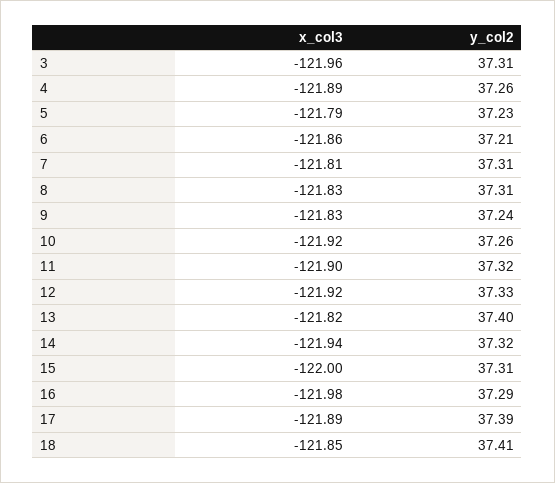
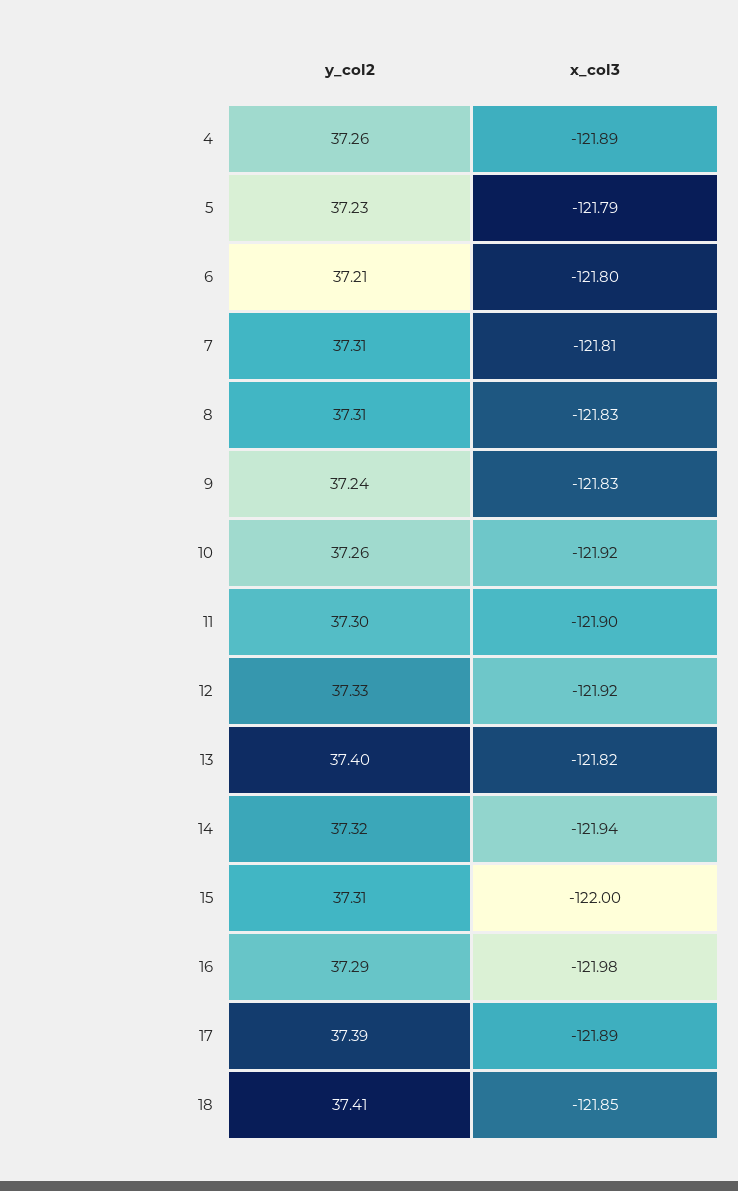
x_col3, 3: -121.96 -> none
y_col2, 3: 37.31 -> none
x_col3, 6: -121.86 -> -121.8
y_col2, 11: 37.32 -> 37.3

